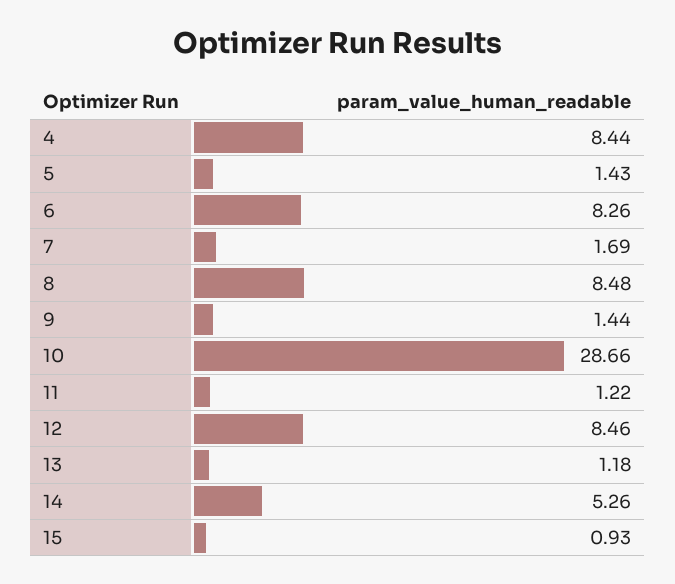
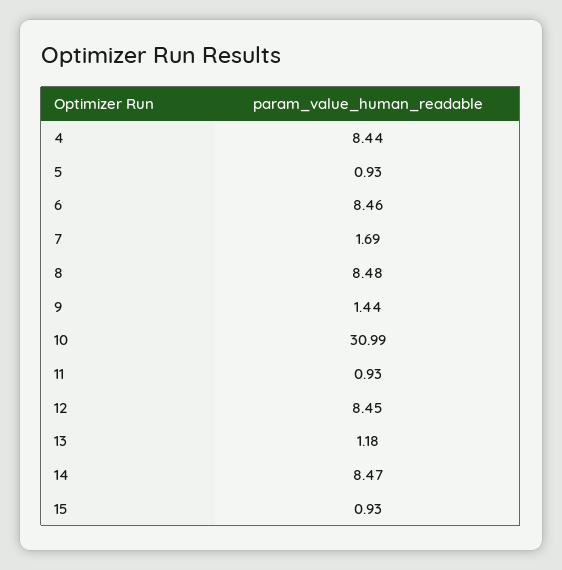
5: 1.43 -> 0.93
6: 8.26 -> 8.46
10: 28.66 -> 30.99
11: 1.22 -> 0.93
12: 8.46 -> 8.45
14: 5.26 -> 8.47

